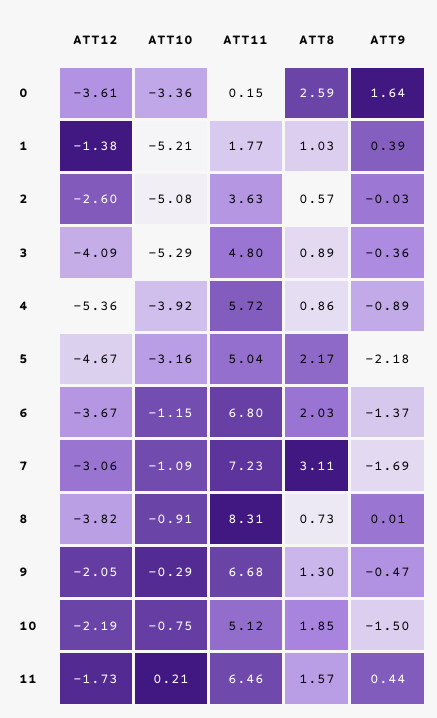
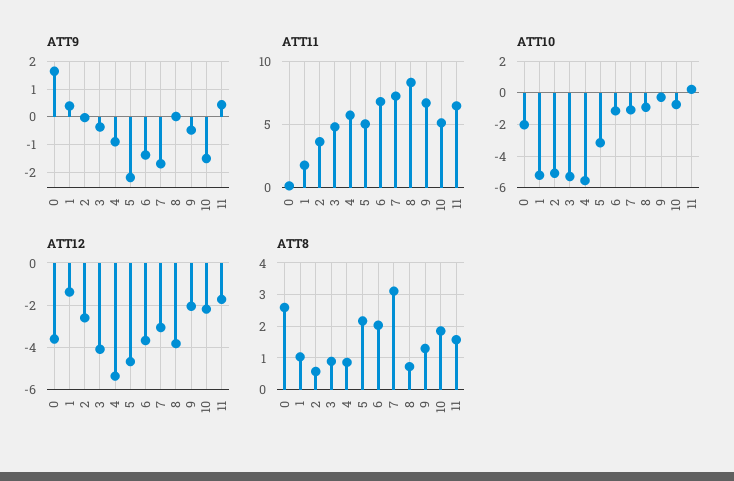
ATT10, 0: -3.36 -> -2
ATT10, 4: -3.92 -> -5.5

